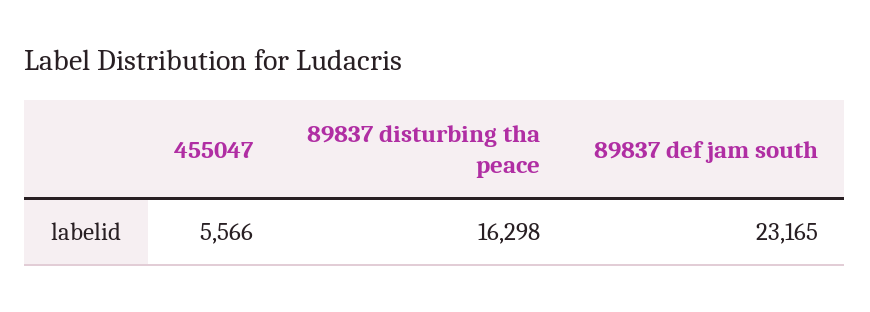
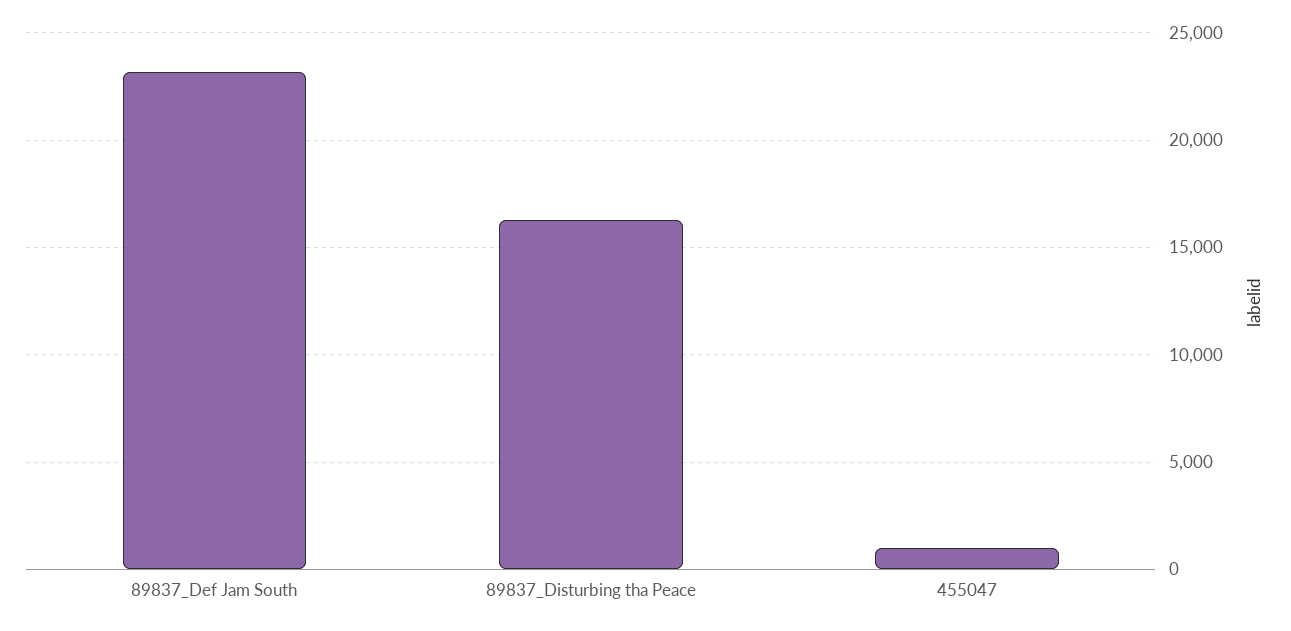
455047: 5566 -> 1000

